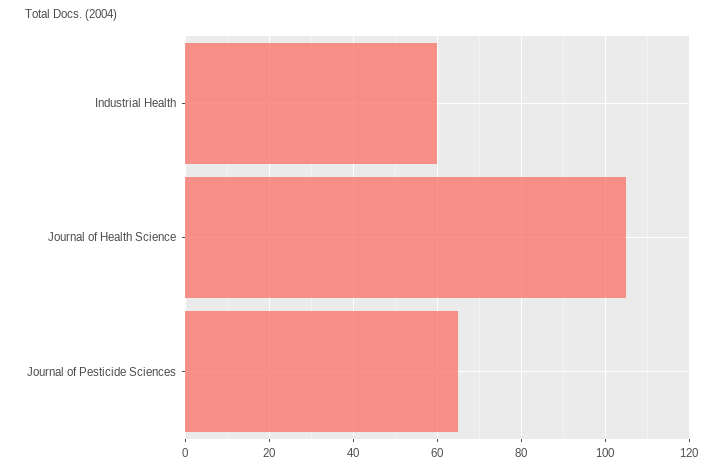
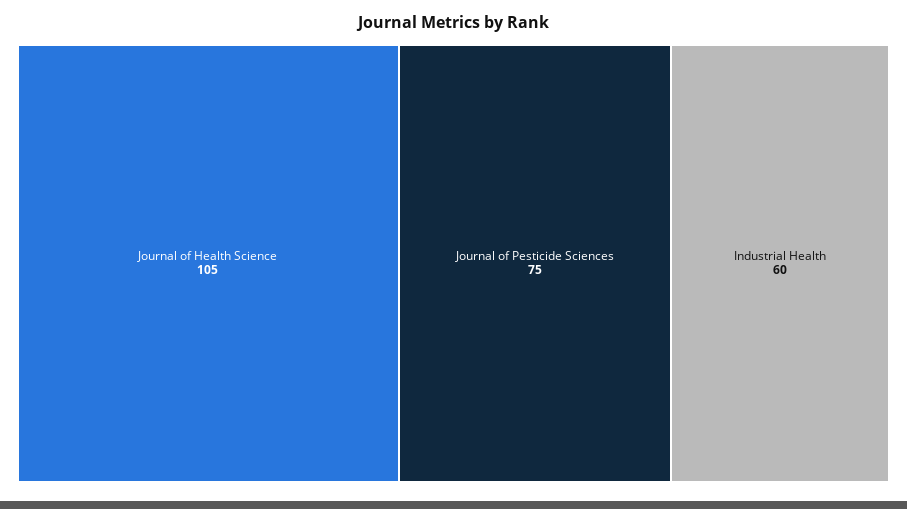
Journal of Pesticide Sciences: 65 -> 75

